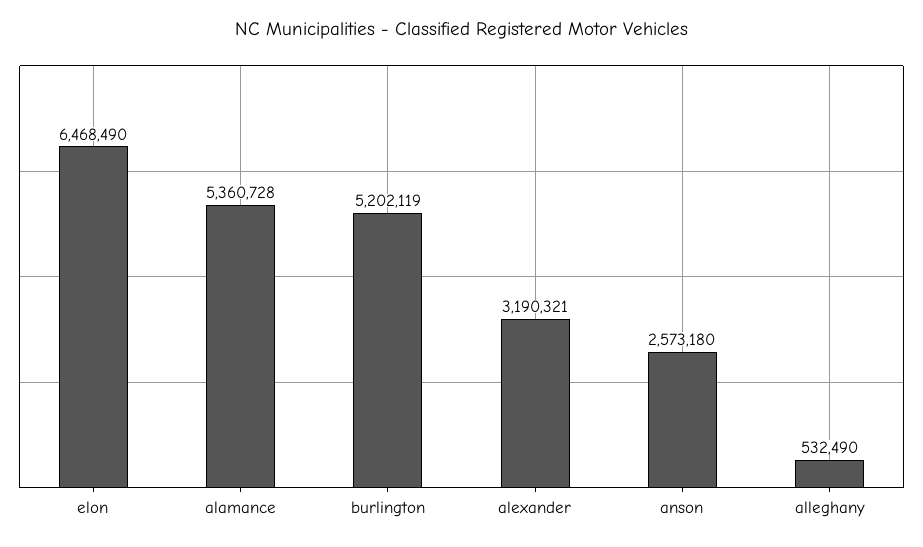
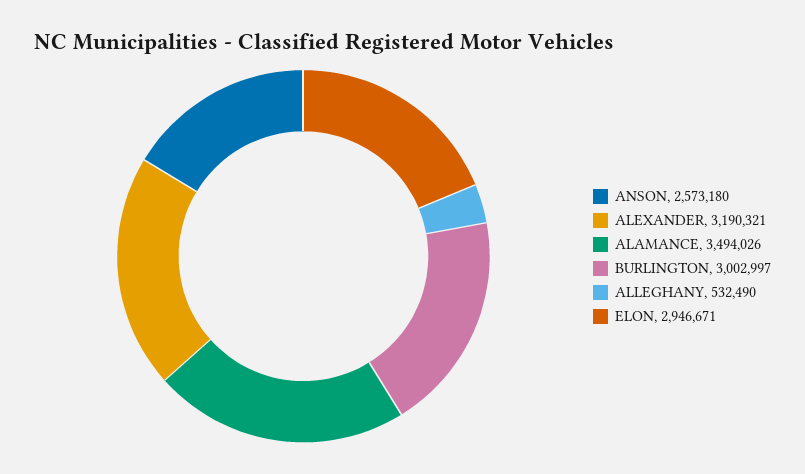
elon: 6468490 -> 2946671
alamance: 5360728 -> 3494026
burlington: 5202119 -> 3002997

